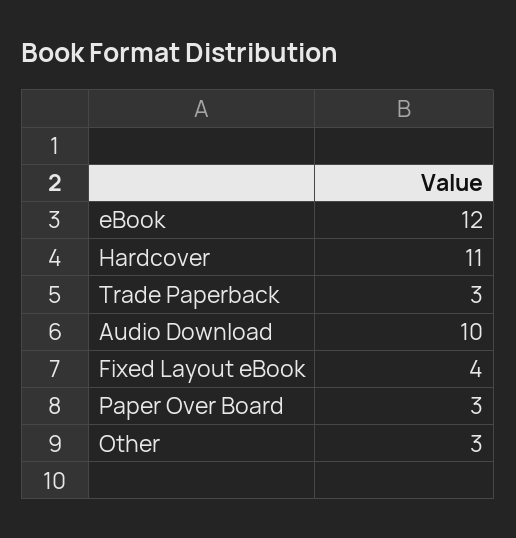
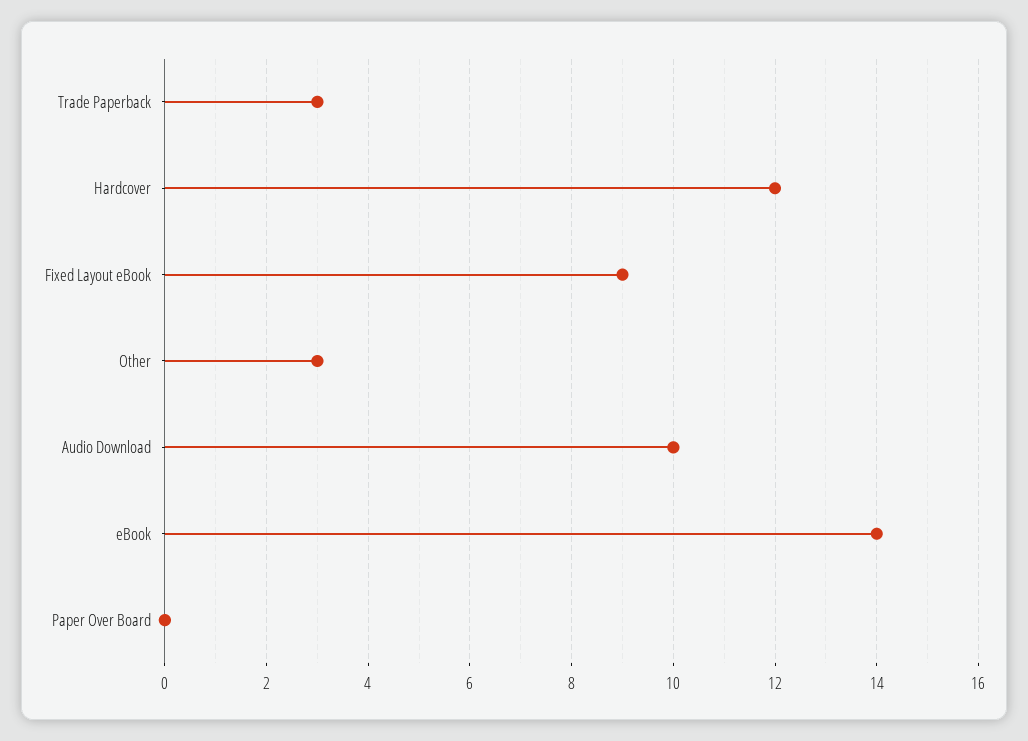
eBook: 12 -> 14
Hardcover: 11 -> 12
Fixed Layout eBook: 4 -> 9
Paper Over Board: 3 -> 0

